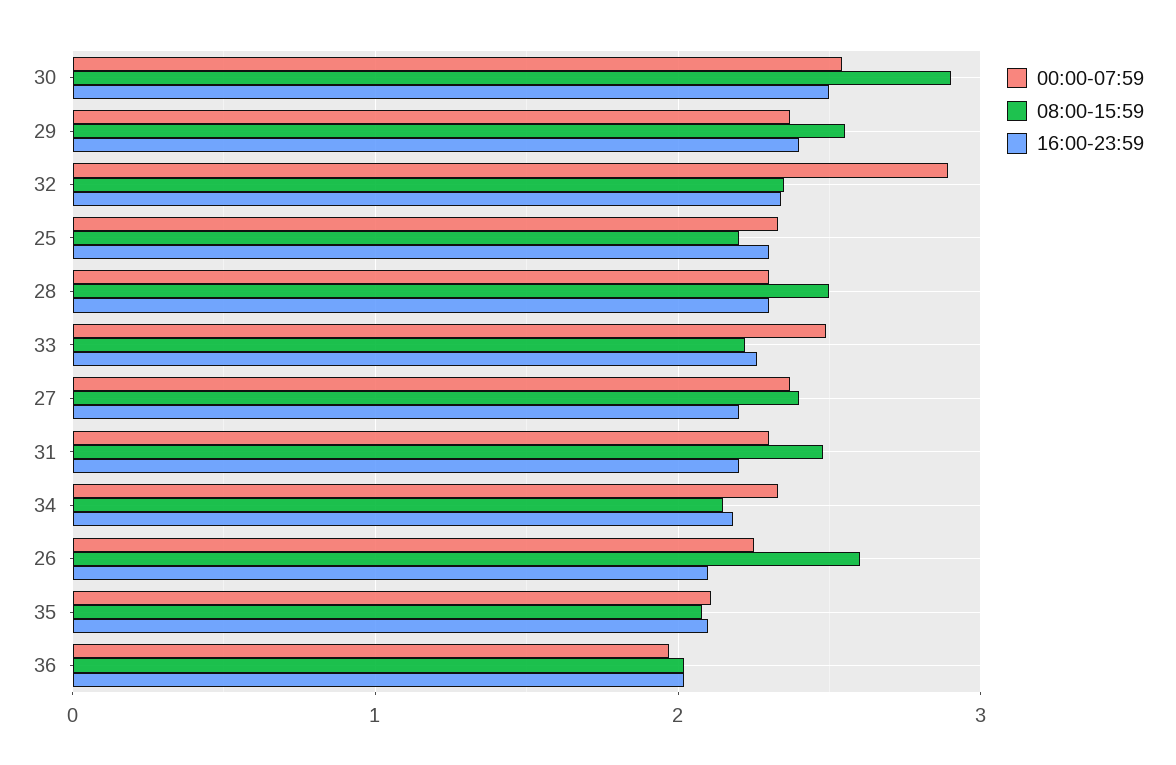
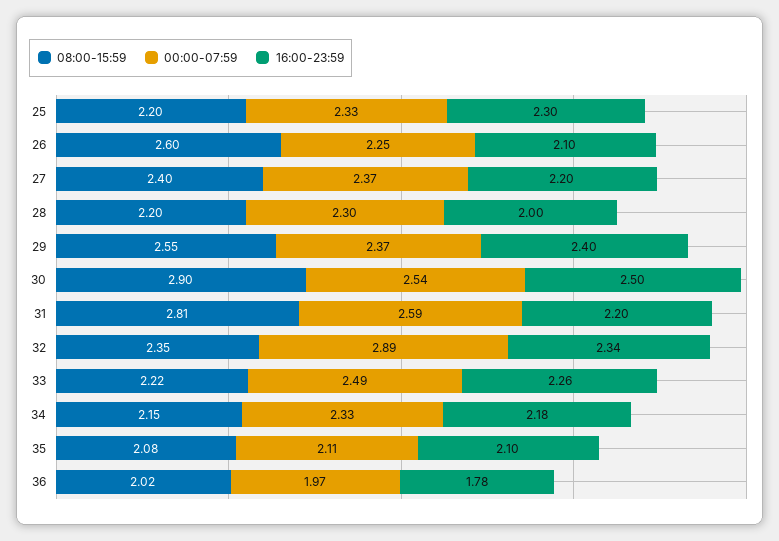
08:00-15:59, 28: 2.5 -> 2.2
16:00-23:59, 28: 2.3 -> 2
00:00-07:59, 31: 2.3 -> 2.59
08:00-15:59, 31: 2.5 -> 2.81
16:00-23:59, 36: 2 -> 1.78

